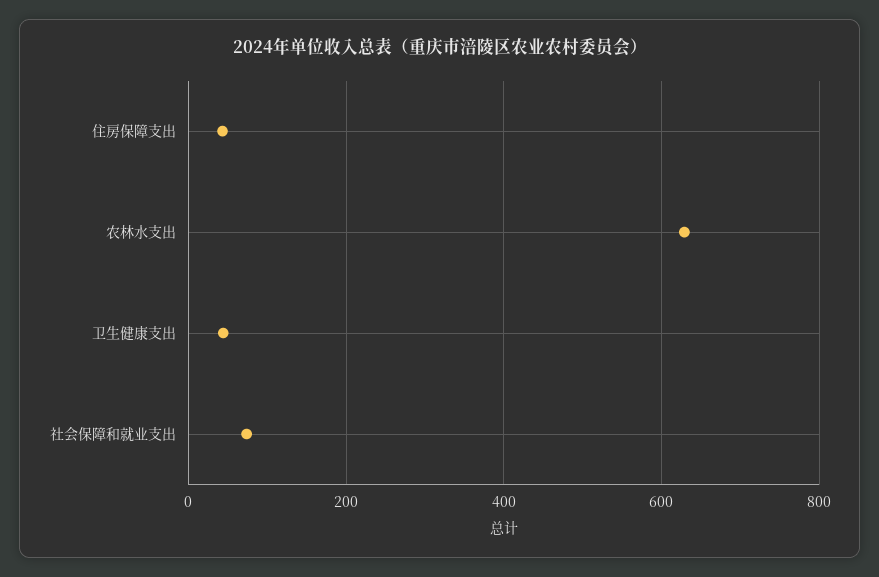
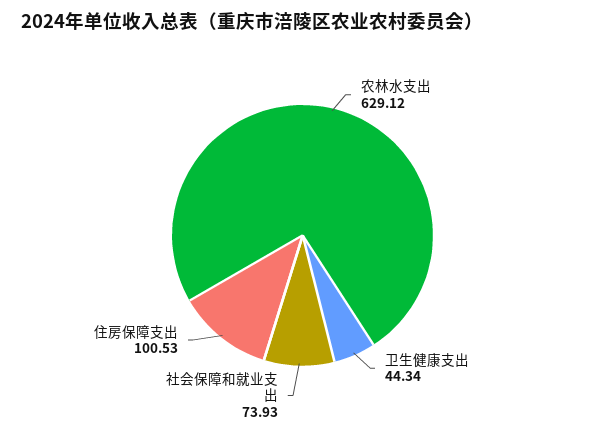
住房保障支出: 40 -> 100.53

